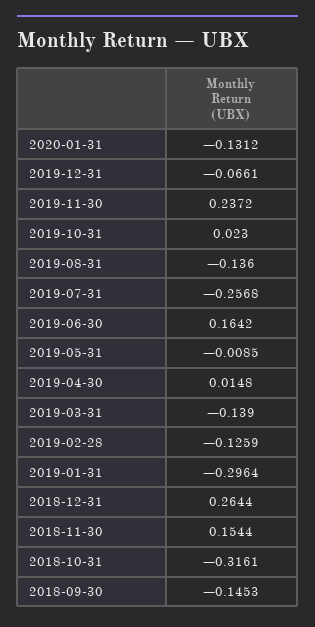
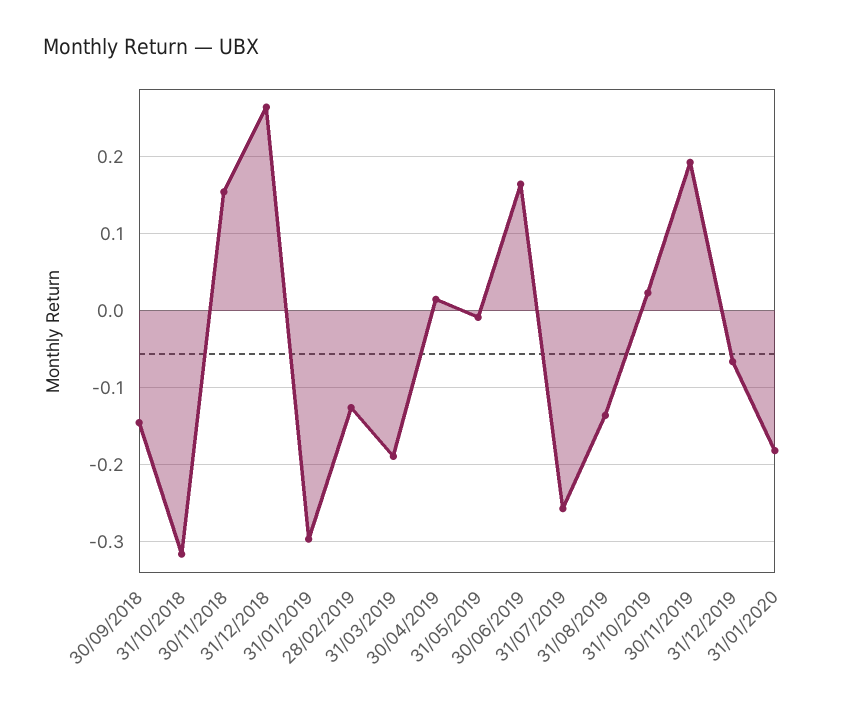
2020-01-31: -0.1312 -> -0.18
2019-11-30: 0.2372 -> 0.19
2019-03-31: -0.139 -> -0.19

